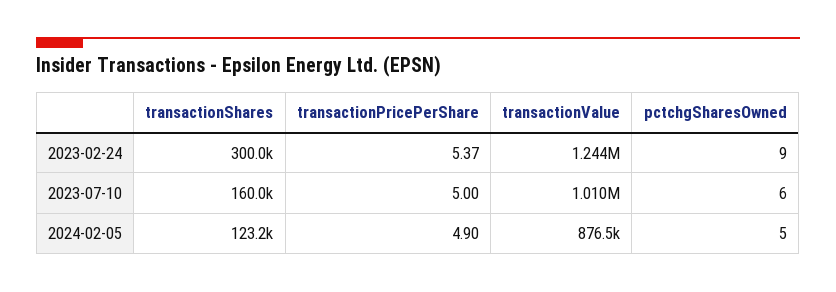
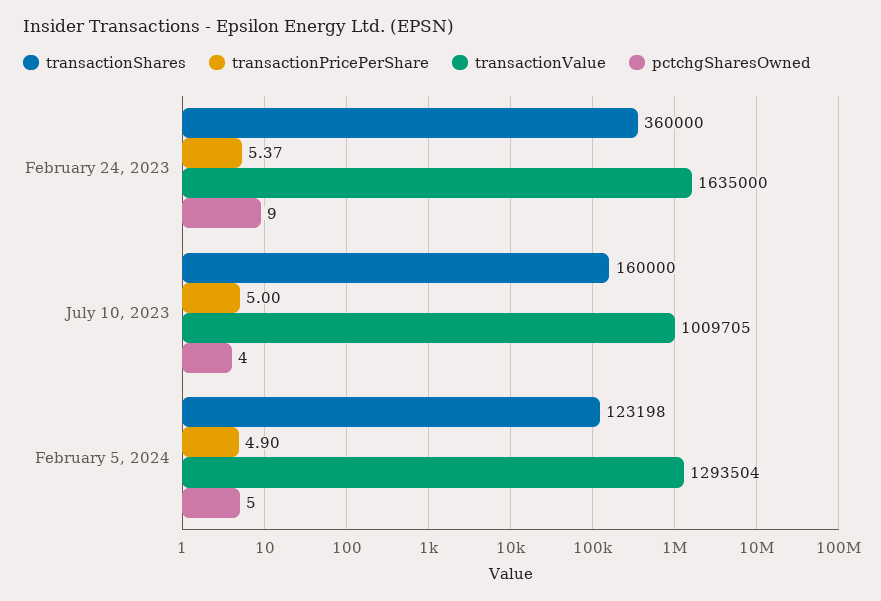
transactionShares, 2023-02-24: 300000 -> 360000
transactionValue, 2023-02-24: 1244000 -> 1635000
pctchgSharesOwned, 2023-07-10: 6 -> 4
transactionValue, 2024-02-05: 876500 -> 1293504

